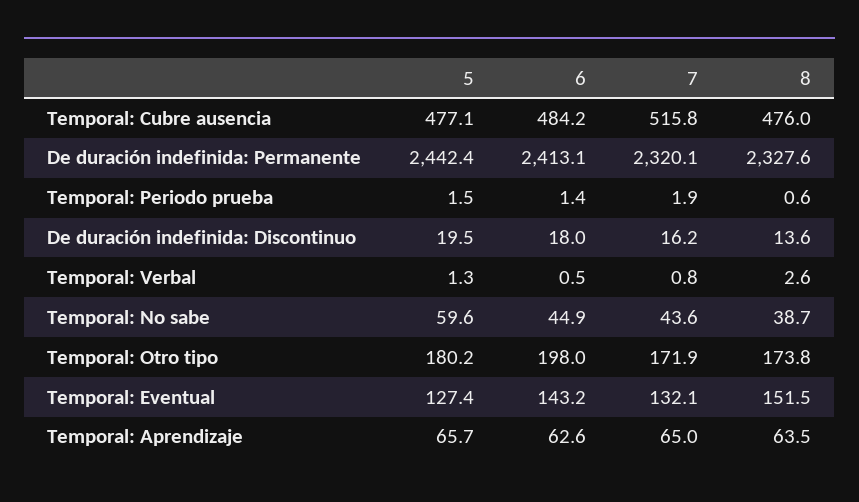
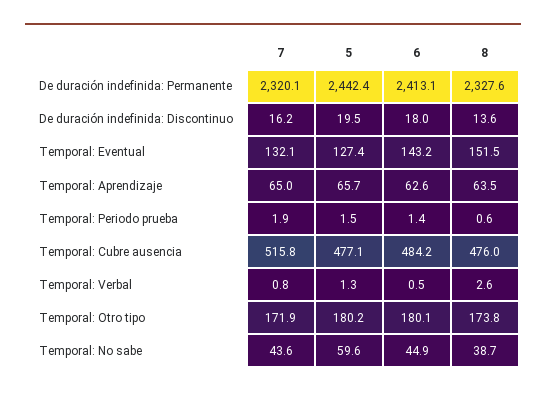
6, Temporal: Otro tipo: 198 -> 180.1

